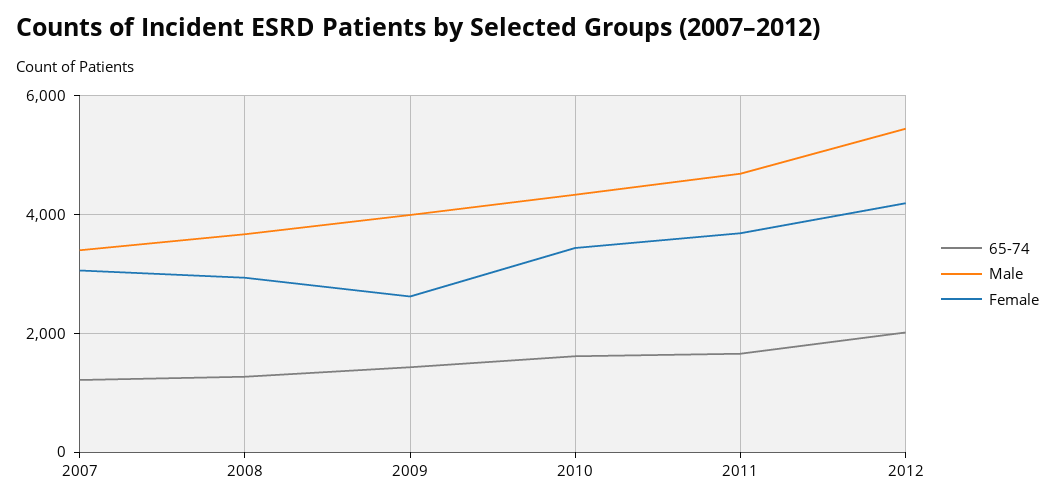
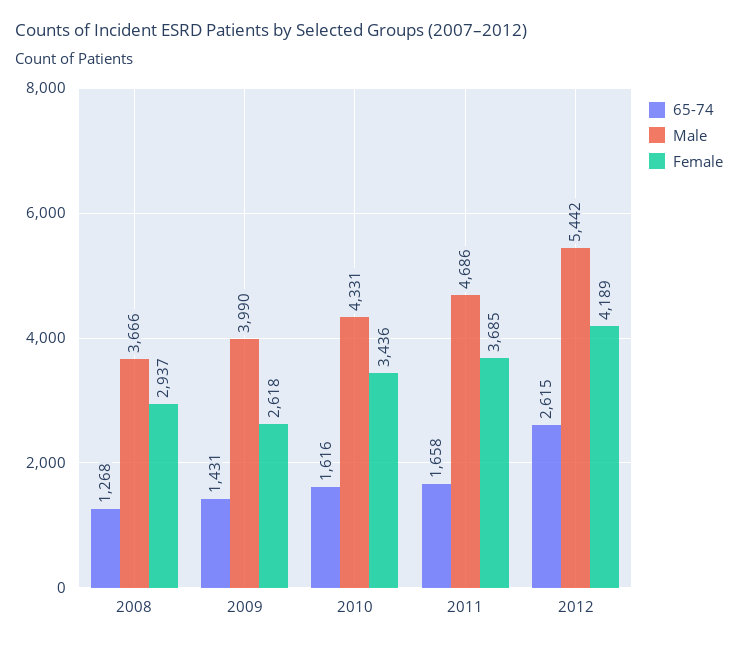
65-74, 2007: 1200 -> none
Male, 2007: 3400 -> none
Female, 2007: 3000 -> none
65-74, 2012: 2000 -> 2615

